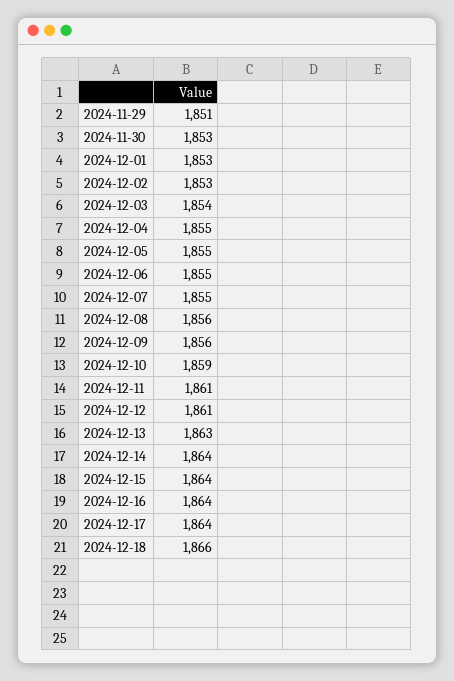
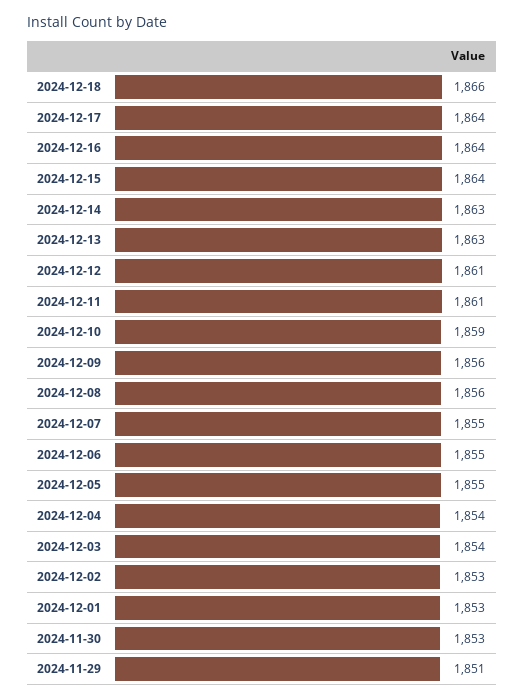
2024-12-04: 1855 -> 1854
2024-12-14: 1864 -> 1863

